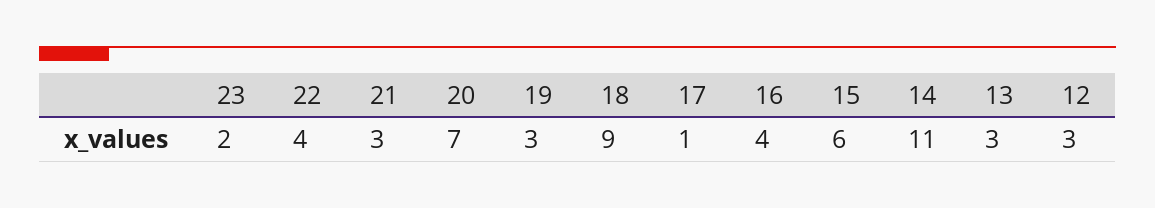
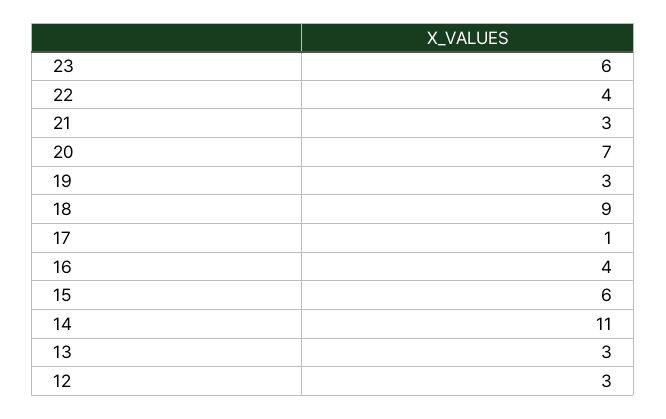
23: 2 -> 6

